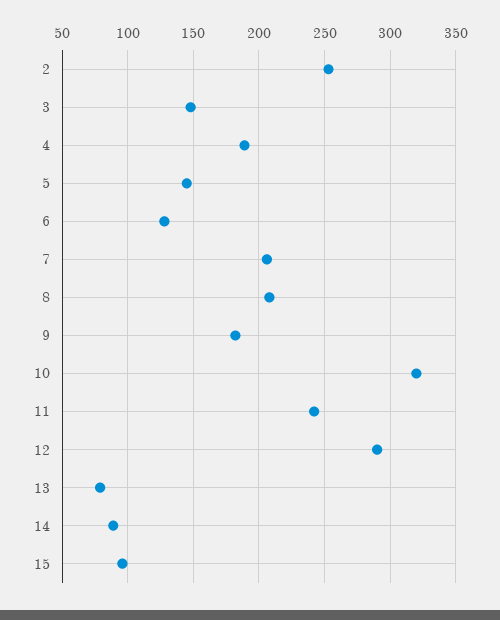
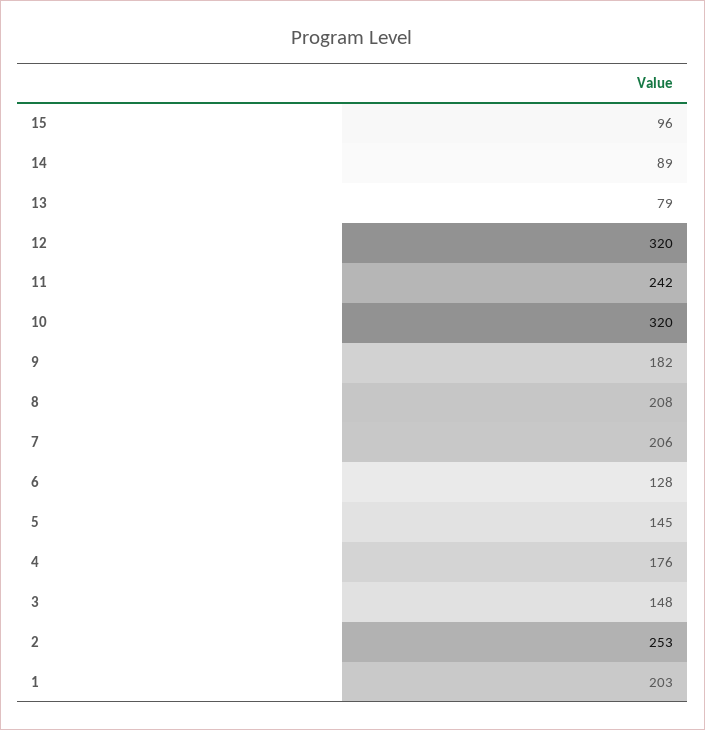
4: 190 -> 176
12: 290 -> 320
1: none -> 203

